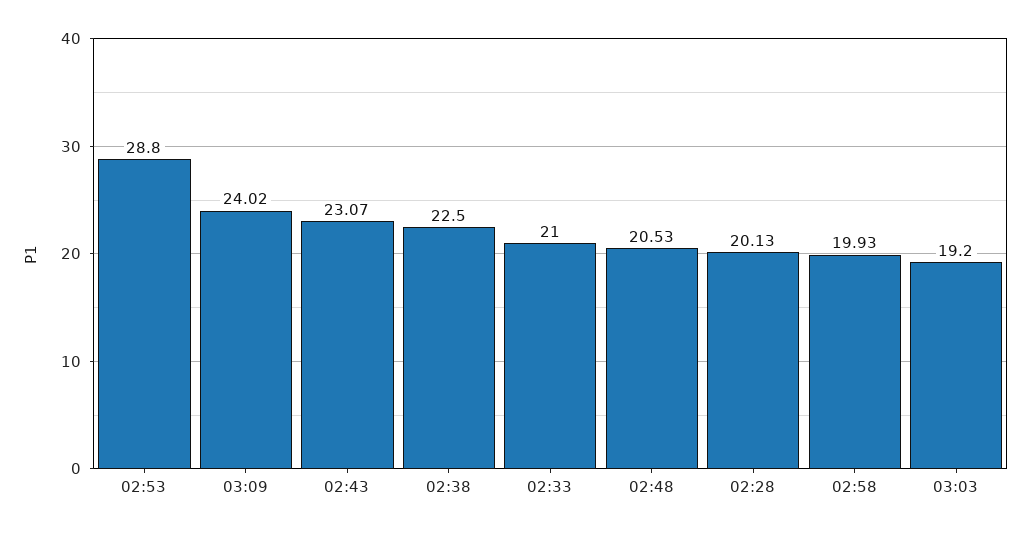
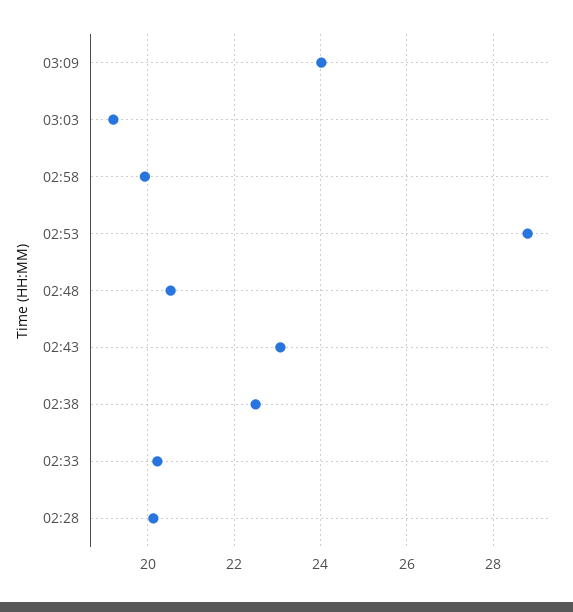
02:33: 21 -> 20.2

